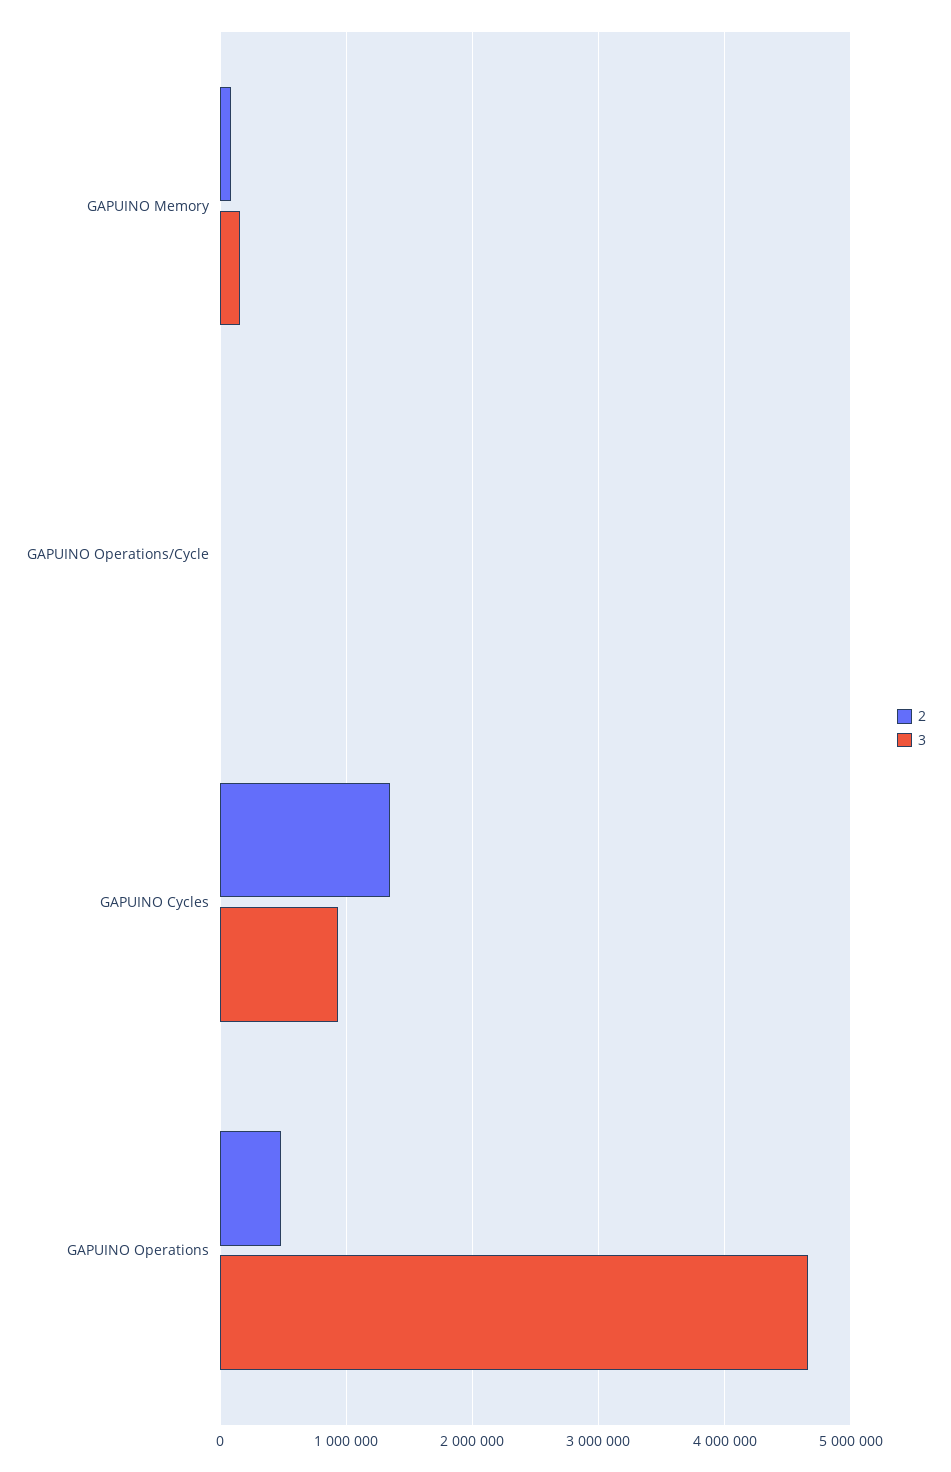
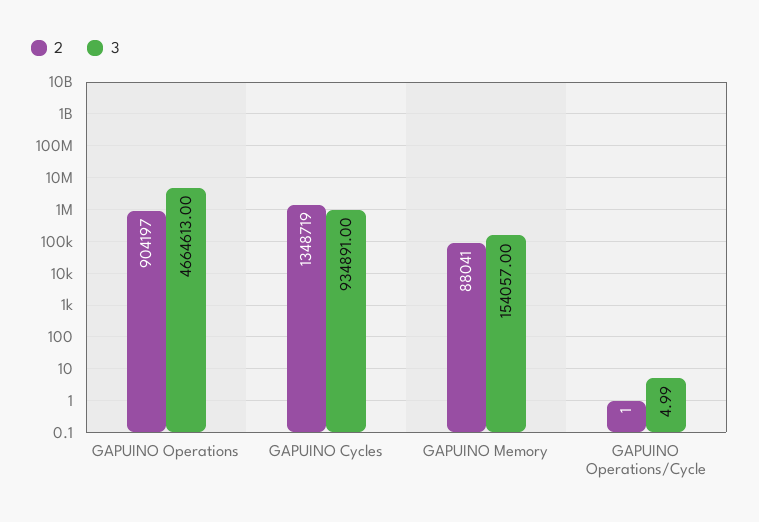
2, GAPUINO Operations: 500000 -> 904197

